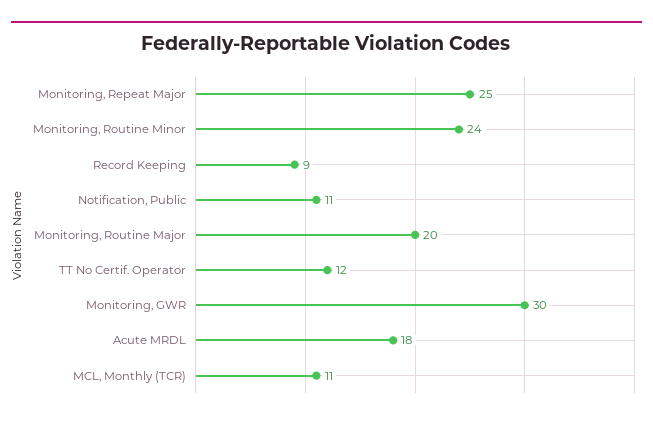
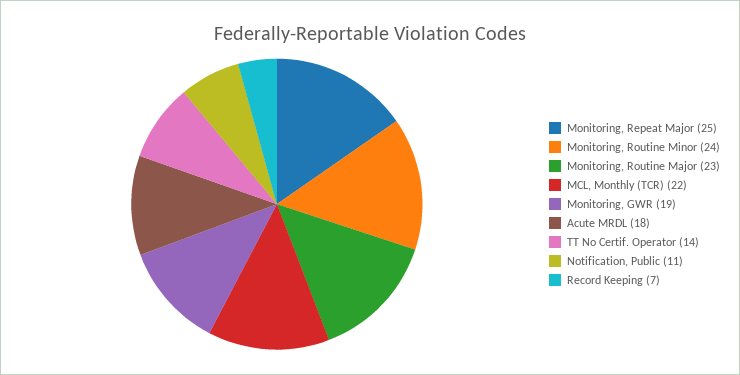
Record Keeping: 9 -> 7
Monitoring, Routine Major: 20 -> 23
TT No Certif. Operator: 12 -> 14
Monitoring, GWR: 30 -> 19
MCL, Monthly (TCR): 11 -> 22

